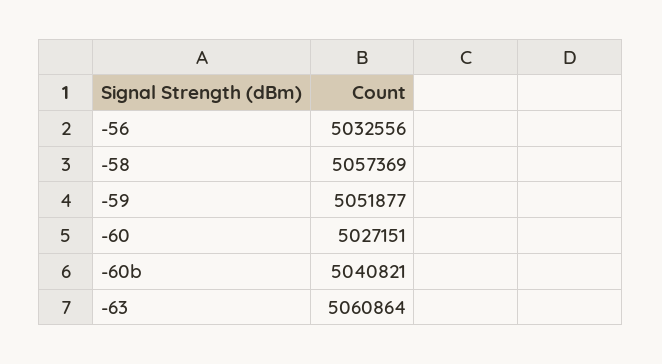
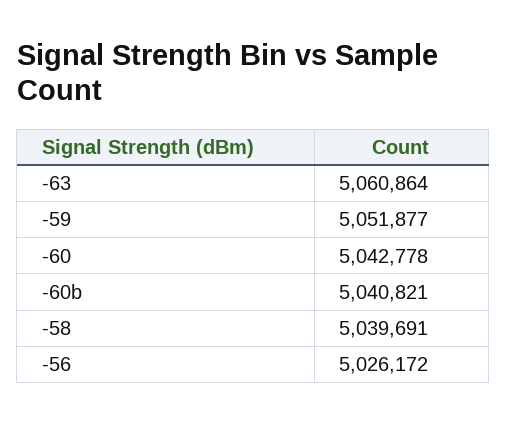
-56: 5032556 -> 5026172
-58: 5057369 -> 5039691
-60: 5027151 -> 5042778

